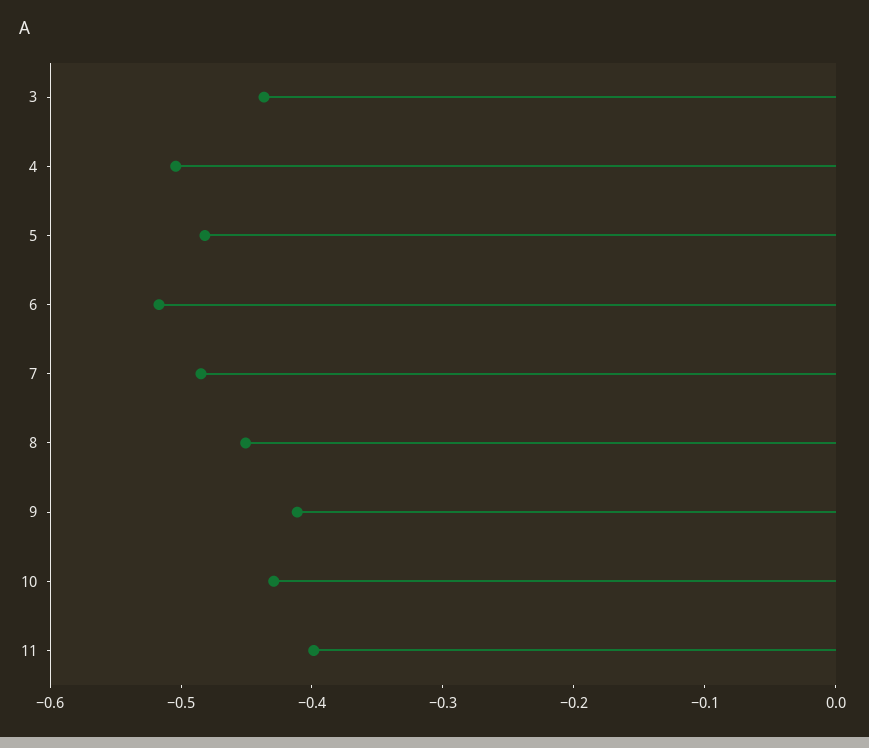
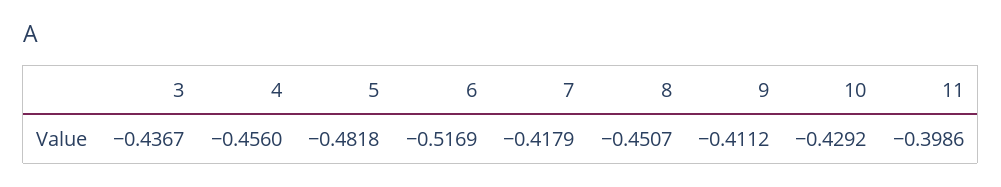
4: -0.5 -> -0.456
7: -0.48 -> -0.4179

